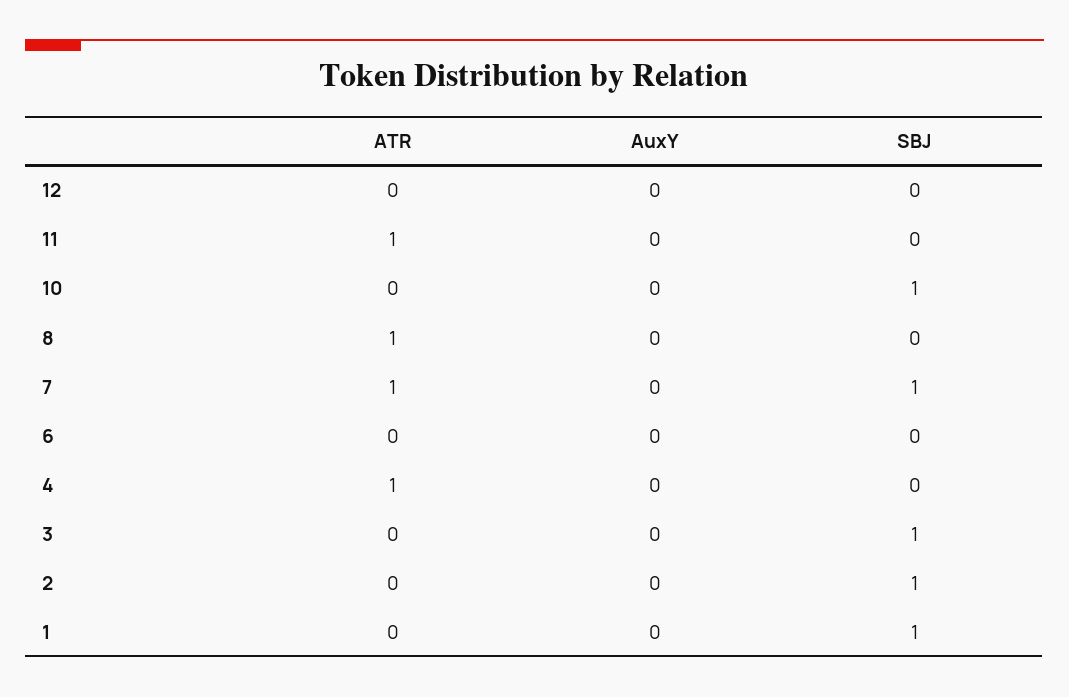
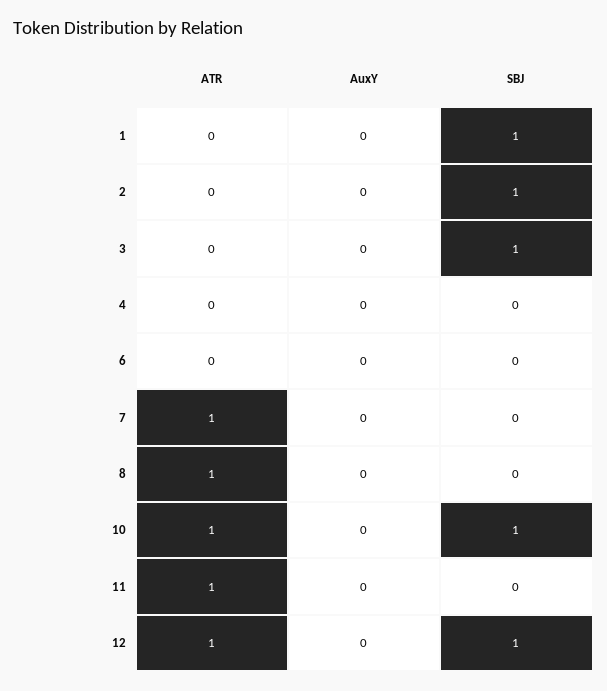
ATR, 12: 0 -> 1
SBJ, 12: 0 -> 1
ATR, 10: 0 -> 1
SBJ, 7: 1 -> 0
ATR, 4: 1 -> 0

